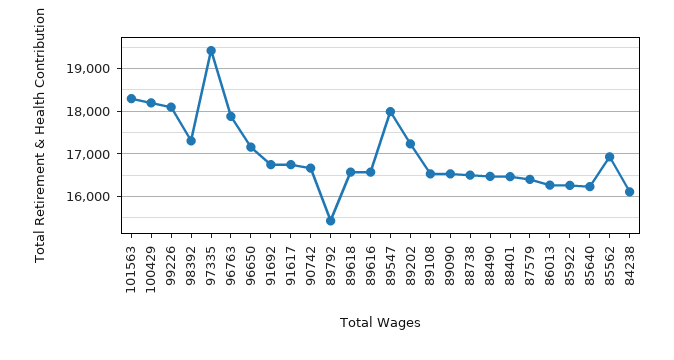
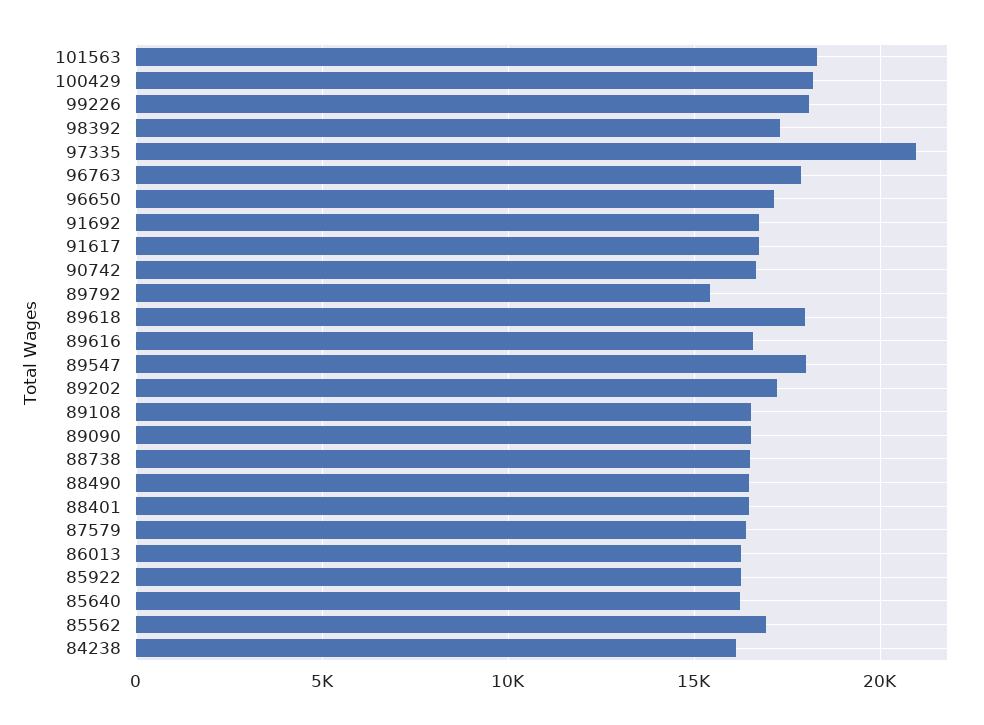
97335: 19400 -> 21000
89618: 16600 -> 18000

